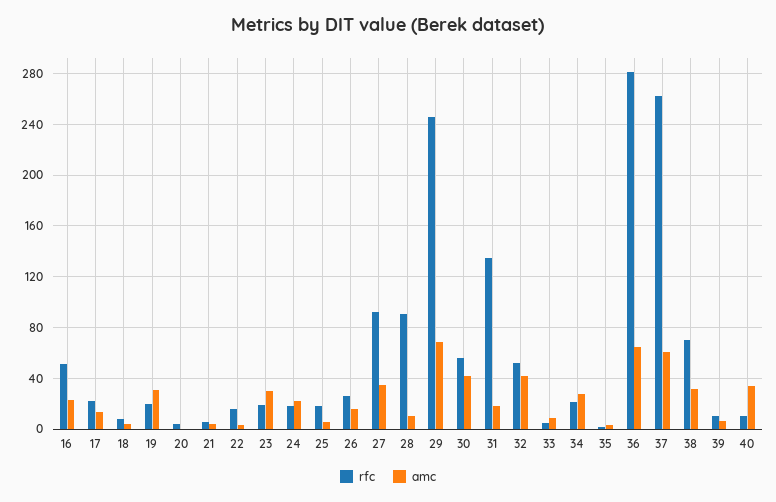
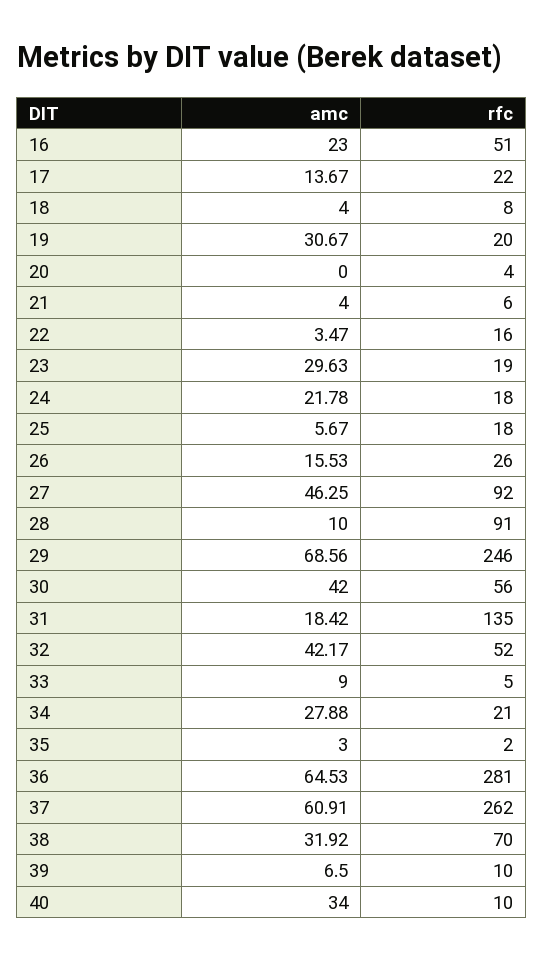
amc, 27: 35 -> 46.25

